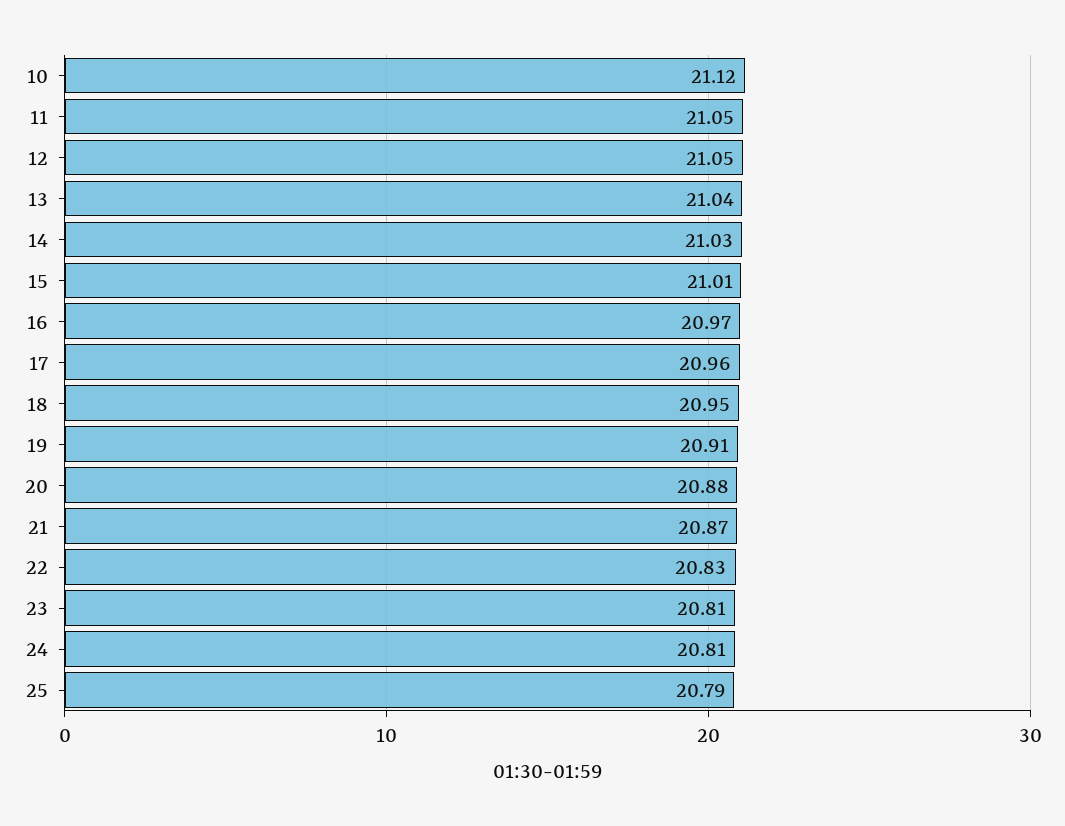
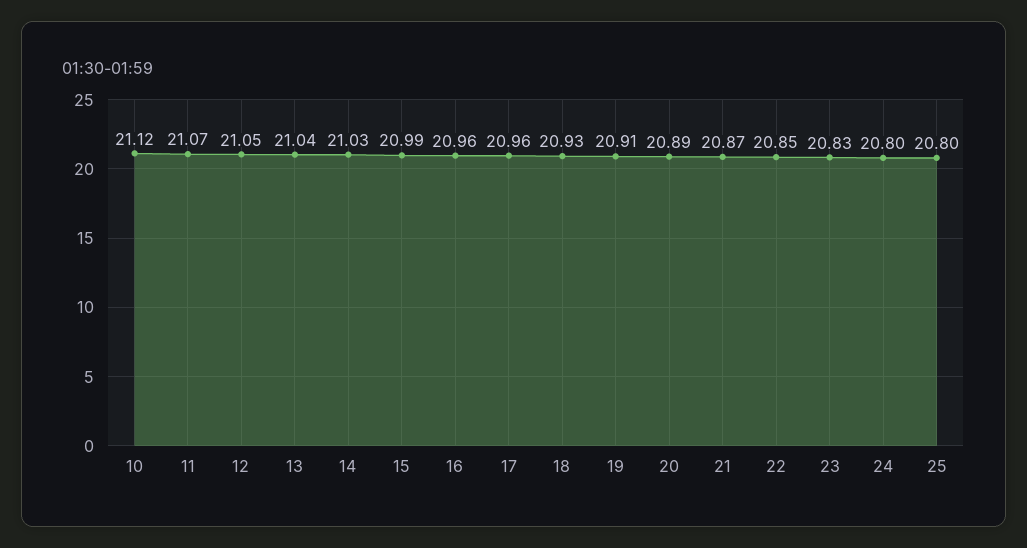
11: 21.05 -> 21.07
15: 21.01 -> 20.99
16: 20.97 -> 20.96
18: 20.95 -> 20.93
20: 20.88 -> 20.89
22: 20.83 -> 20.85
23: 20.81 -> 20.83
24: 20.81 -> 20.8
25: 20.79 -> 20.8

